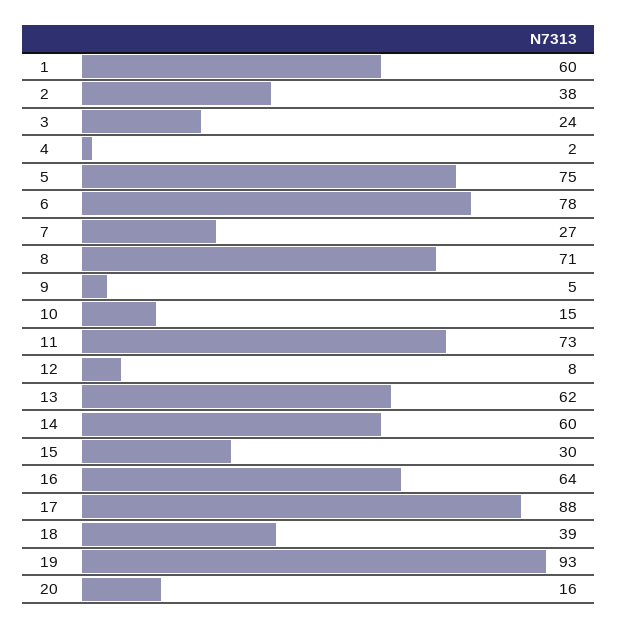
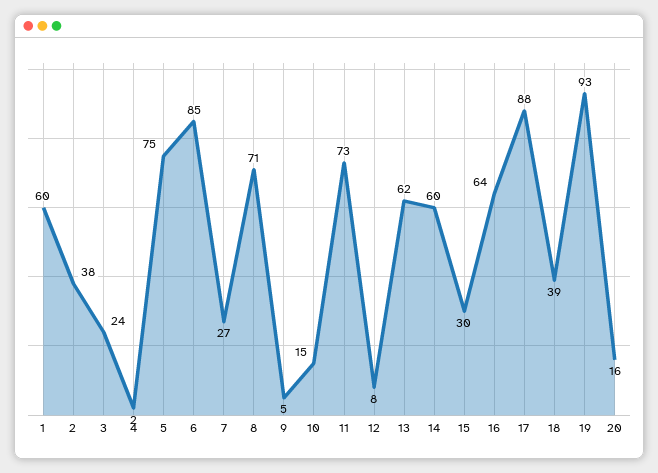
6: 78 -> 85

